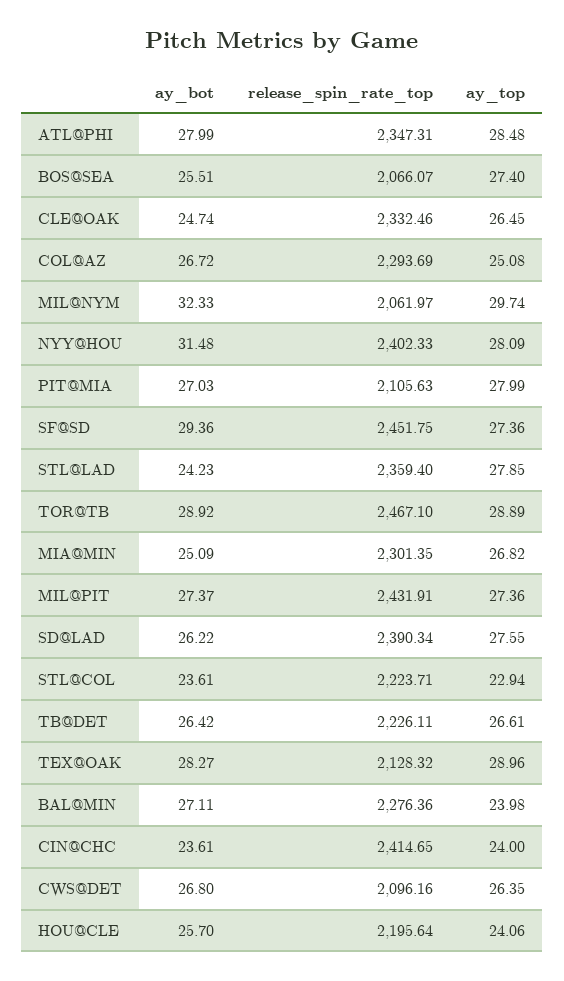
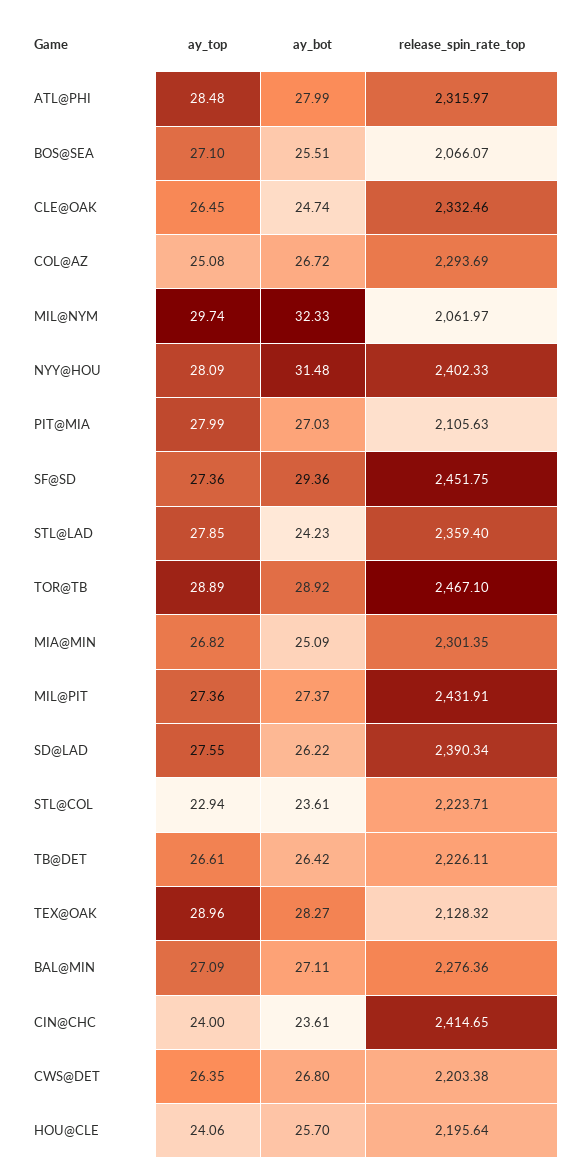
release_spin_rate_top, ATL@PHI: 2347.31 -> 2315.97
ay_top, BOS@SEA: 27.4 -> 27.1
ay_top, BAL@MIN: 23.98 -> 27.09
release_spin_rate_top, CWS@DET: 2096.16 -> 2203.38

